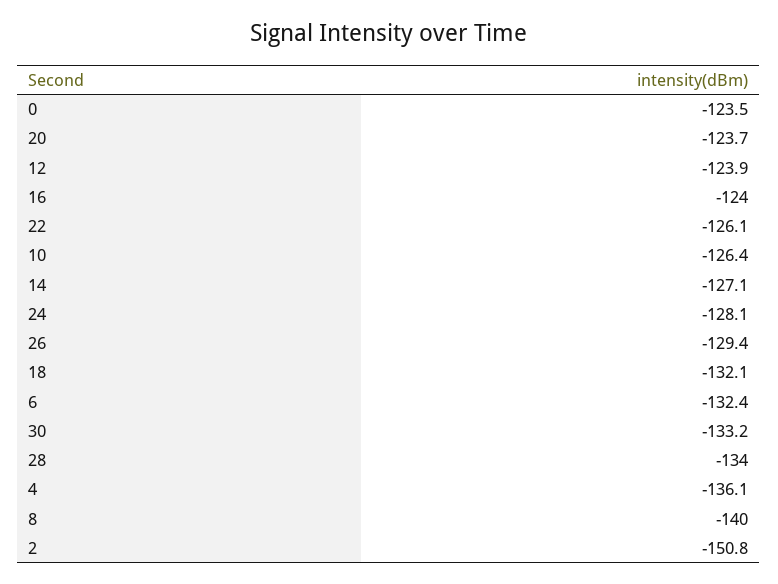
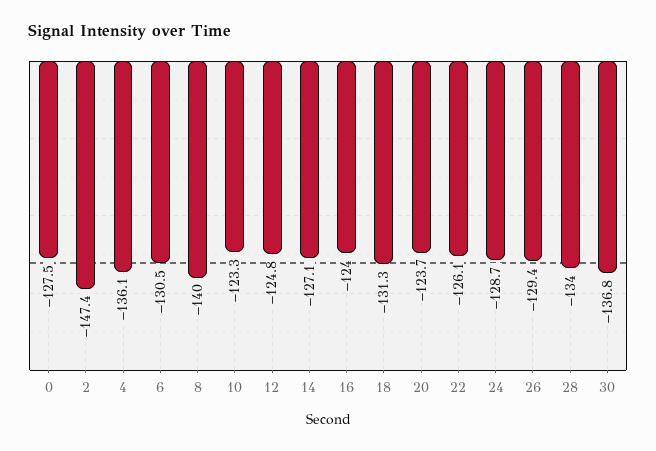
0: -123.5 -> -127.5
12: -123.9 -> -124.8
10: -126.4 -> -123.3
24: -128.1 -> -128.7
18: -132.1 -> -131.3
6: -132.4 -> -130.5
30: -133.2 -> -136.8
2: -150.8 -> -147.4

